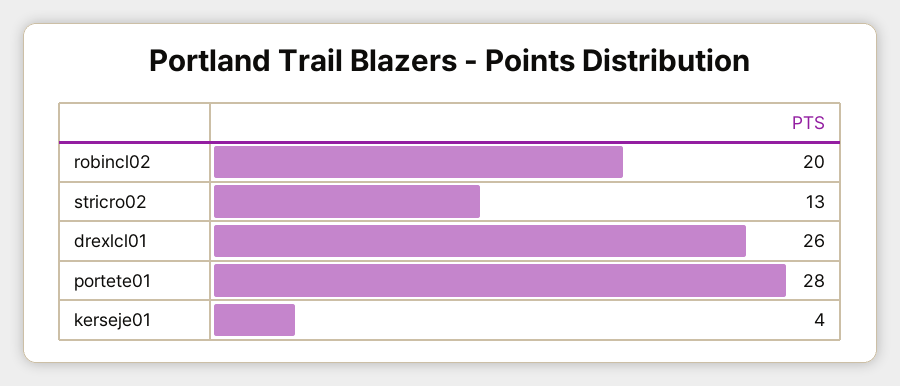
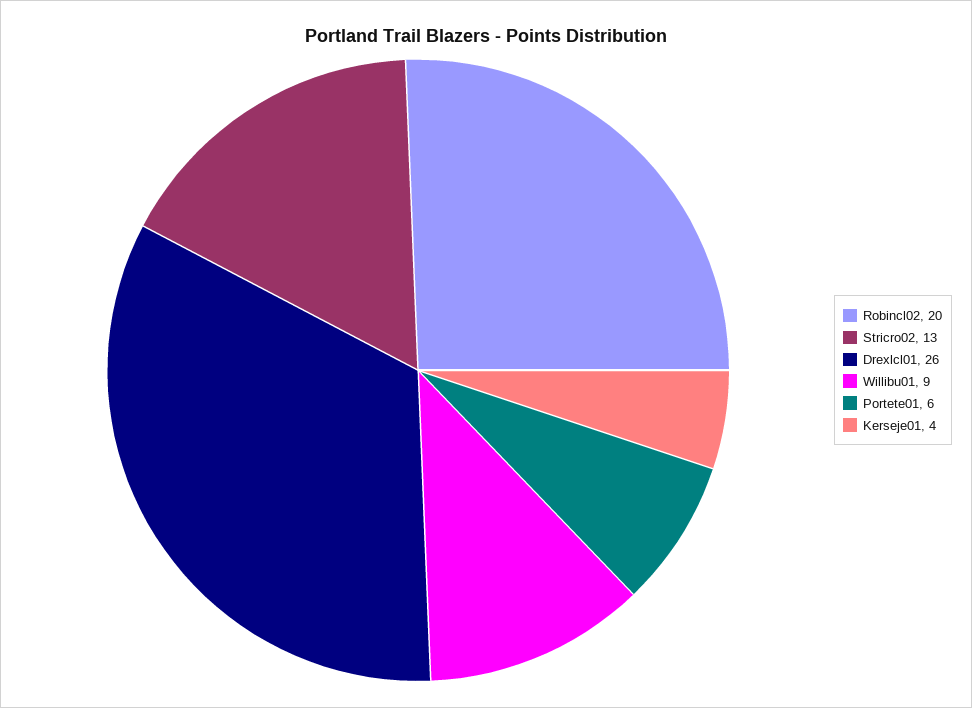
portete01: 28 -> 6
Willibu01: none -> 9

